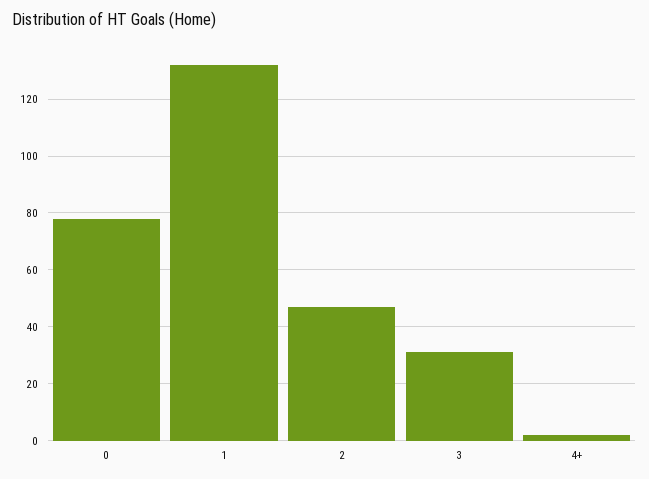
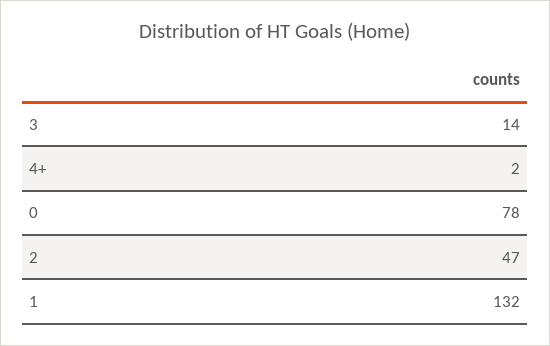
3: 30 -> 14

